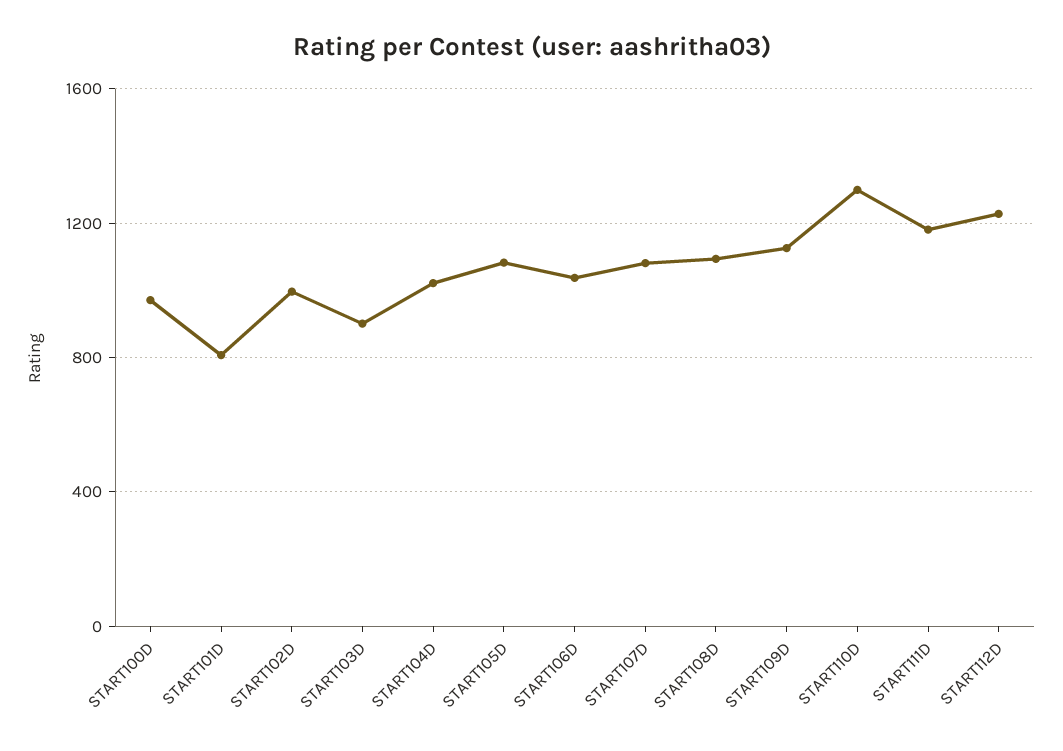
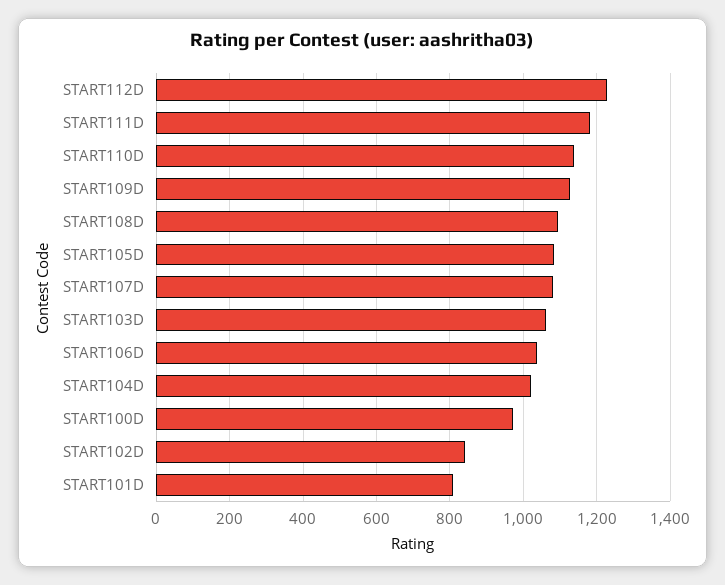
START102D: 1000 -> 840
START103D: 900 -> 1060
START110D: 1300 -> 1140

